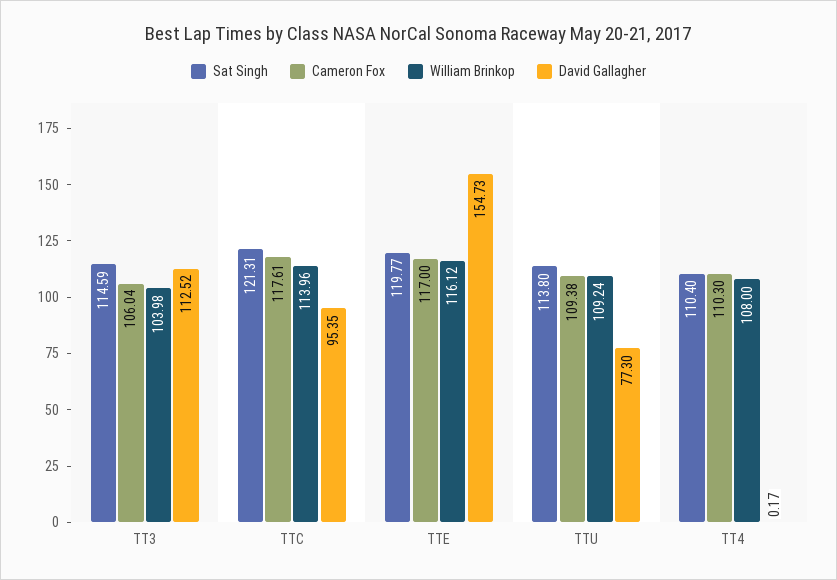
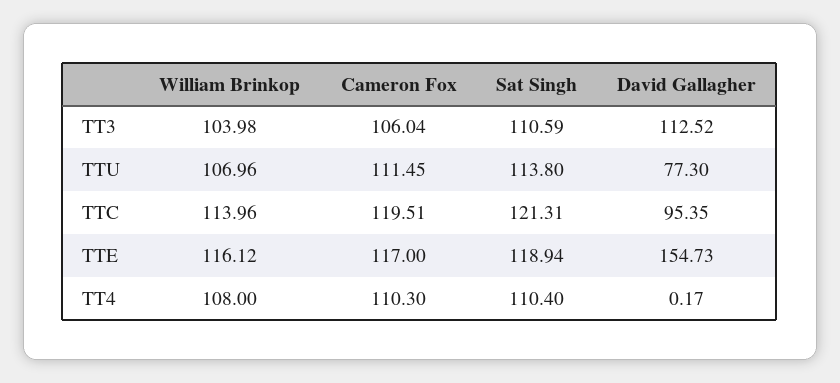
Sat Singh, TT3: 114.59 -> 110.59
Cameron Fox, TTC: 117.61 -> 119.51
Sat Singh, TTE: 119.77 -> 118.94
Cameron Fox, TTU: 109.38 -> 111.45
William Brinkop, TTU: 109.24 -> 106.96

